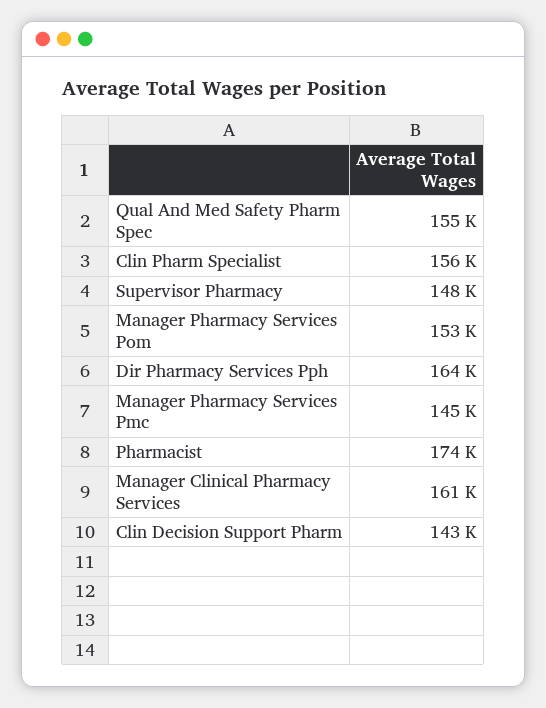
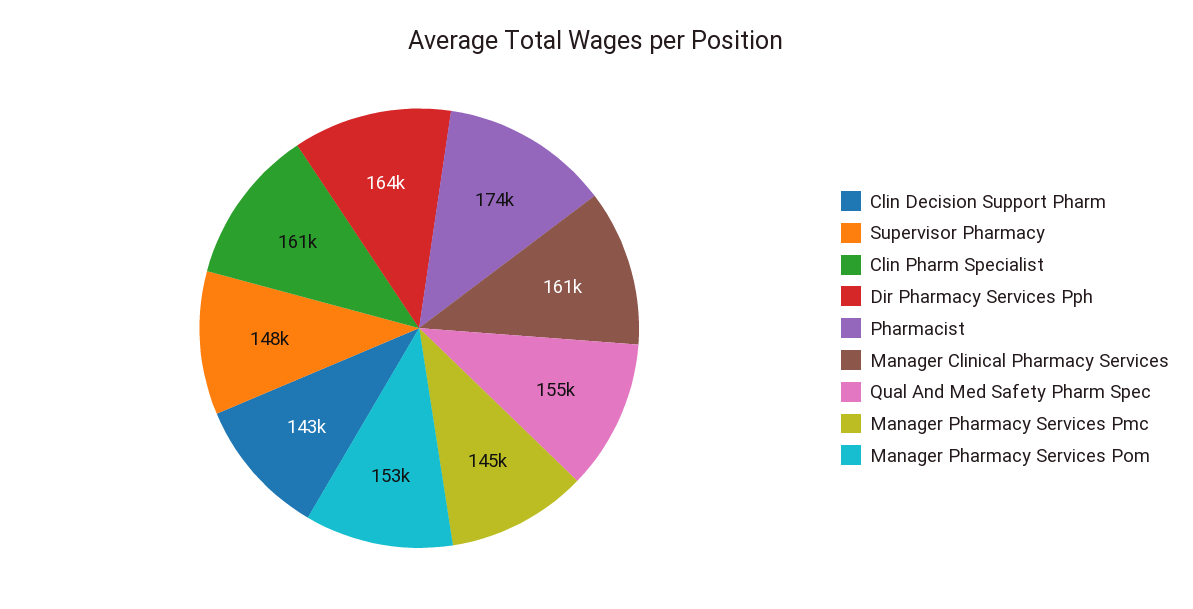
Clin Pharm Specialist: 156000 -> 161000

